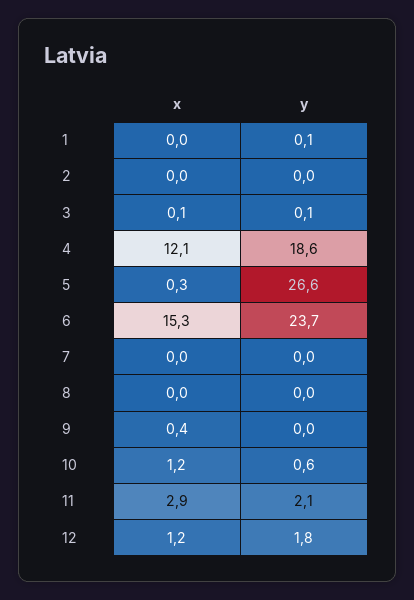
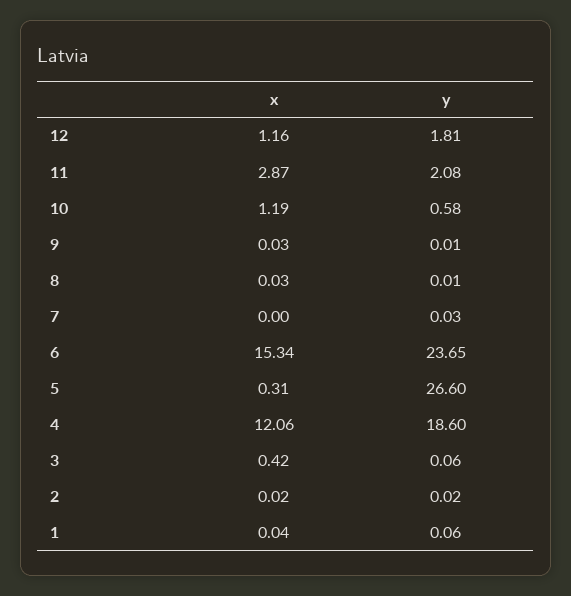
x, 3: 0.1 -> 0.42
x, 9: 0.4 -> 0.03

